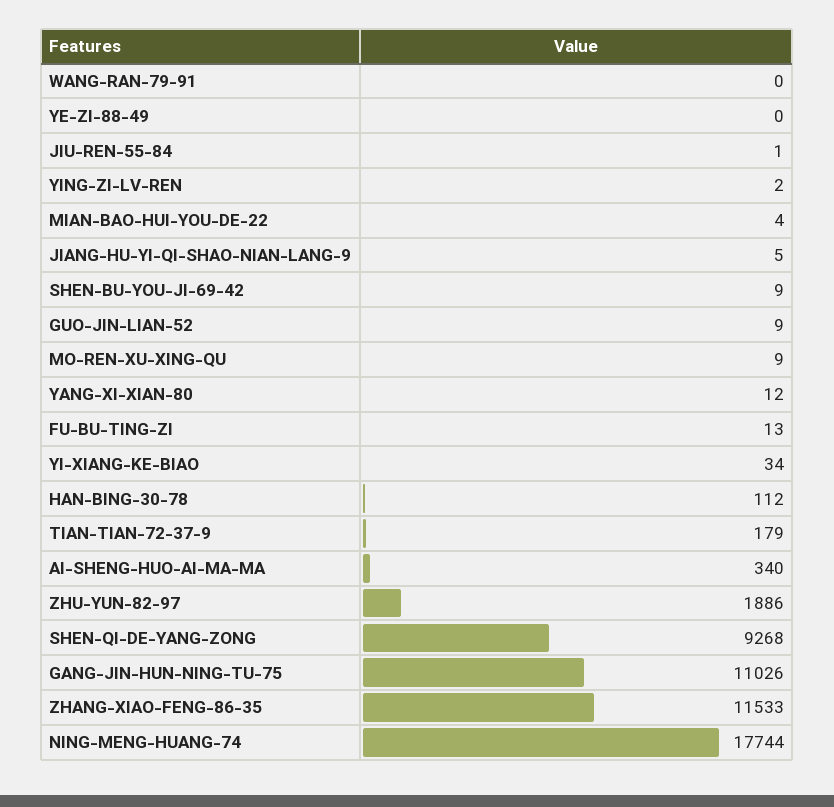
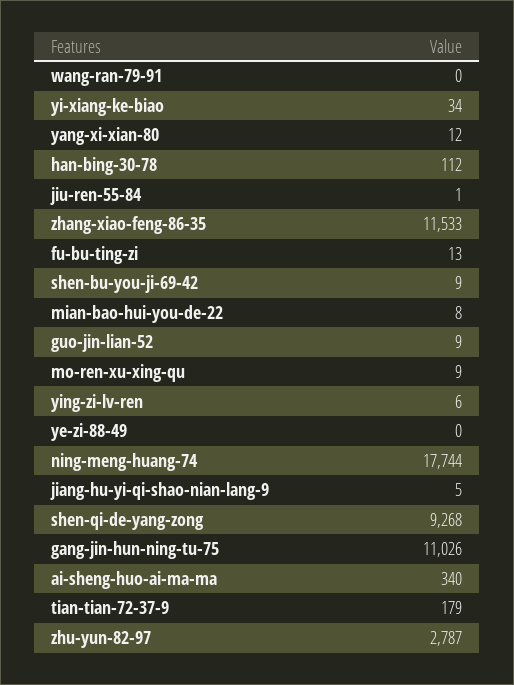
YING-ZI-LV-REN: 2 -> 6
MIAN-BAO-HUI-YOU-DE-22: 4 -> 8
ZHU-YUN-82-97: 1886 -> 2787

